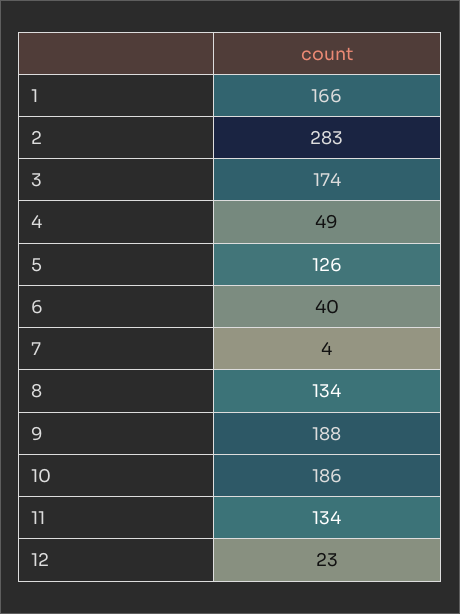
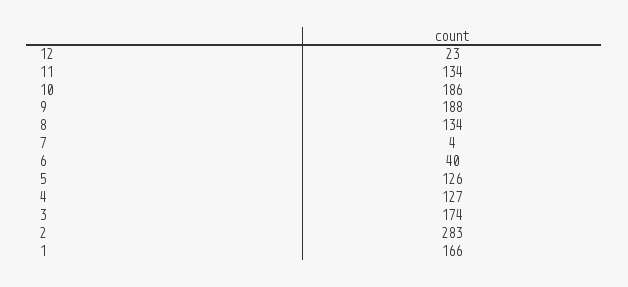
4: 49 -> 127

